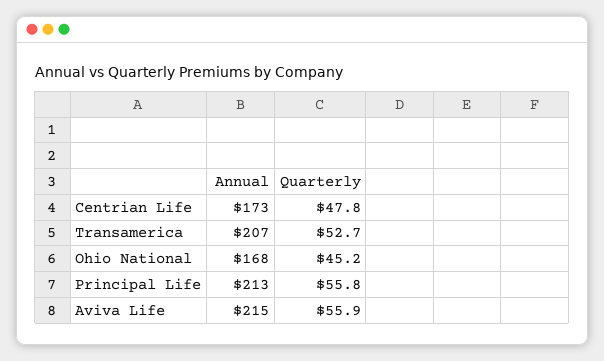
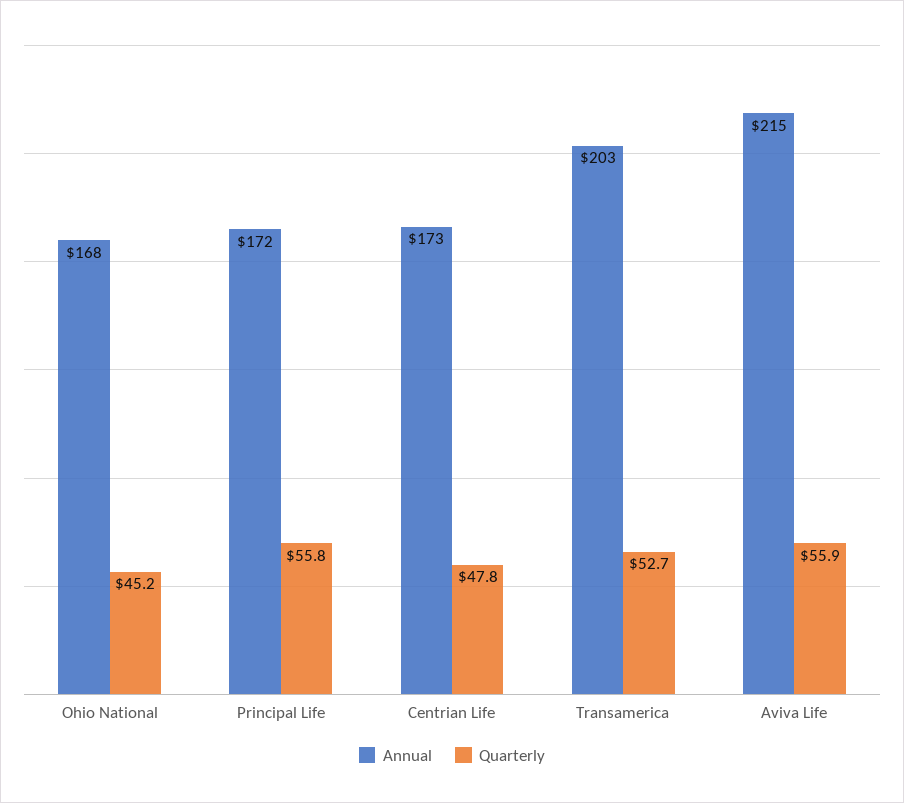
Annual, Transamerica: 207 -> 203
Annual, Principal Life: 213 -> 172

